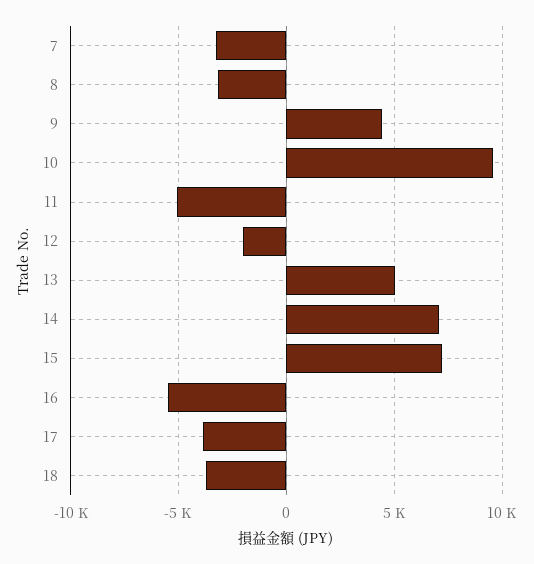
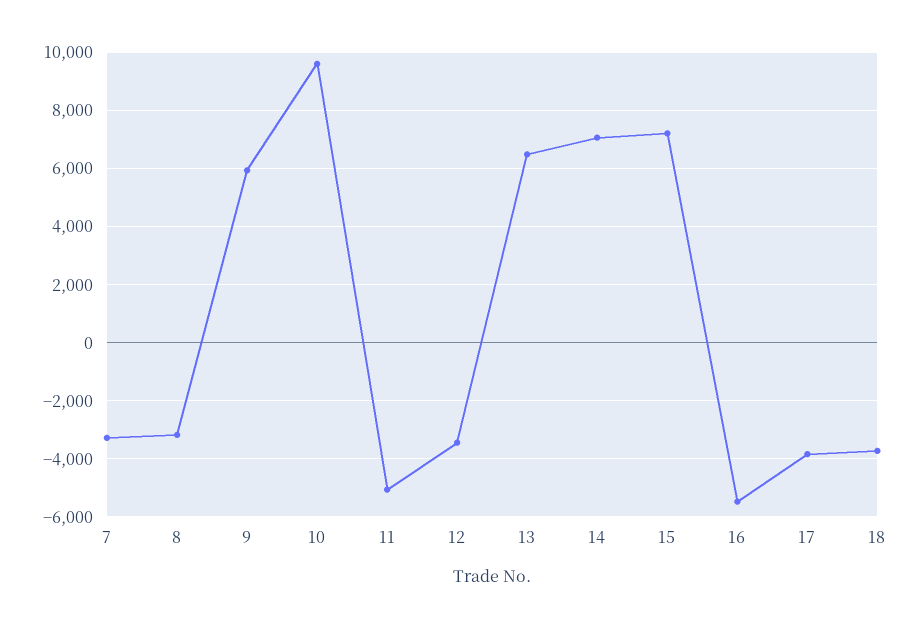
9: 4500 -> 6000
12: -2000 -> -3500
13: 5000 -> 6500

